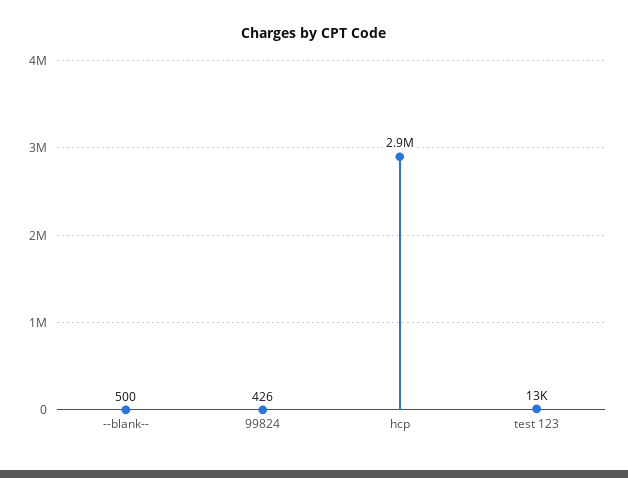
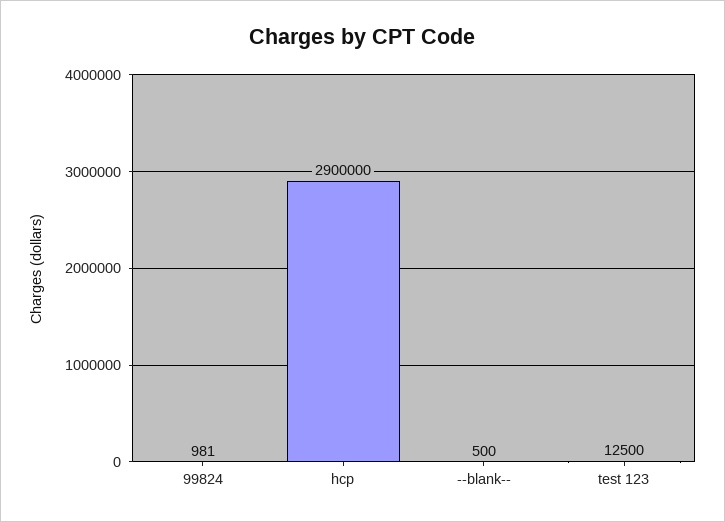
99824: 426 -> 981

